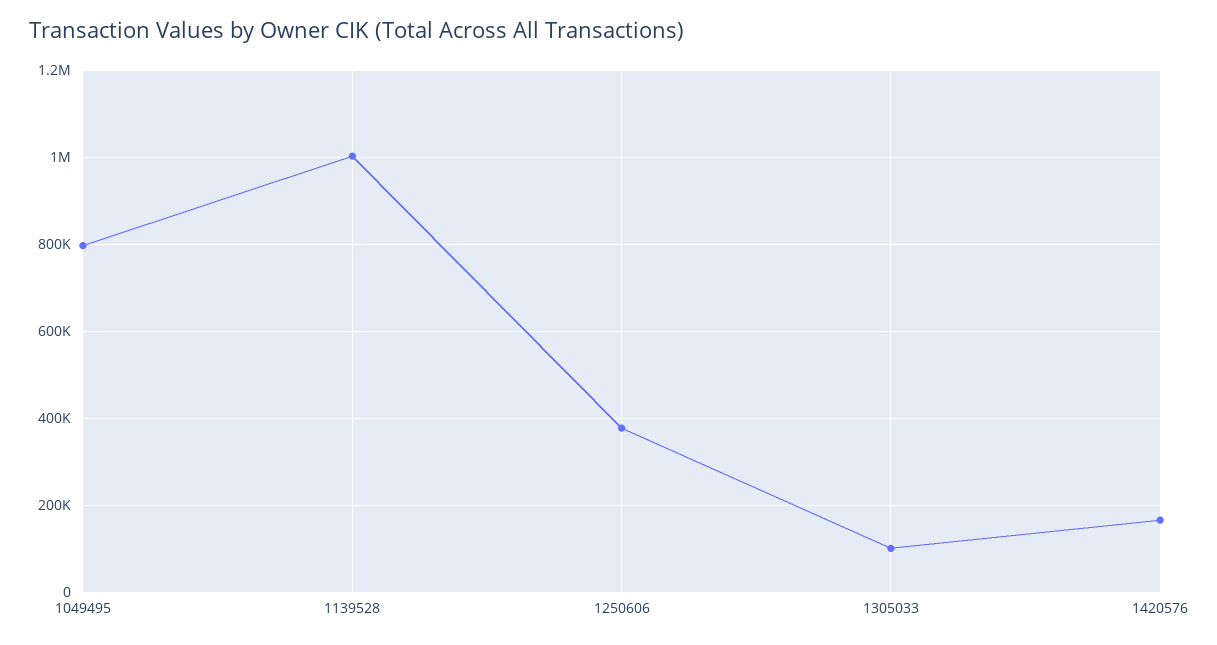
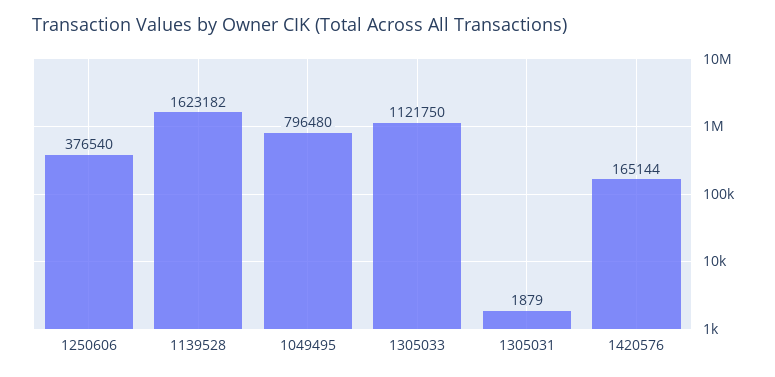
1139528: 1000000 -> 1623182
1305033: 100000 -> 1121750
1305031: none -> 1879

